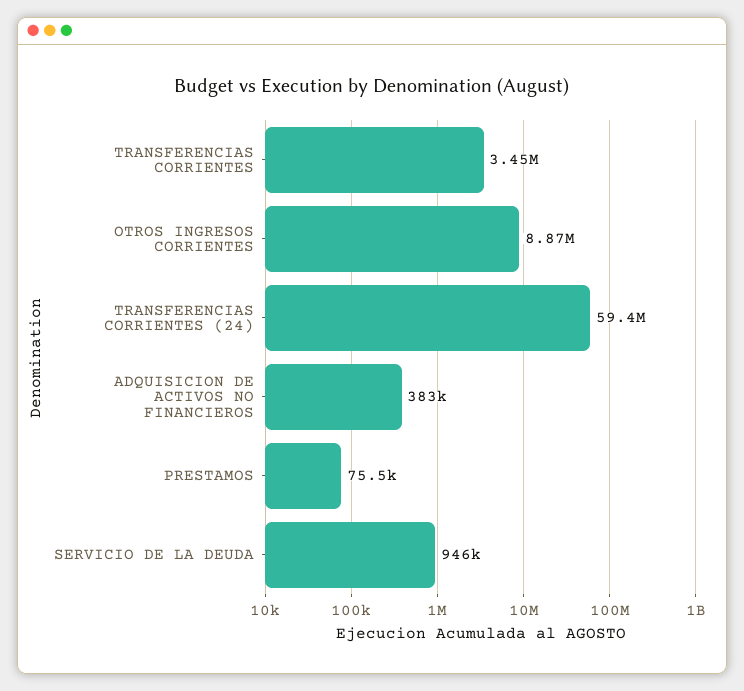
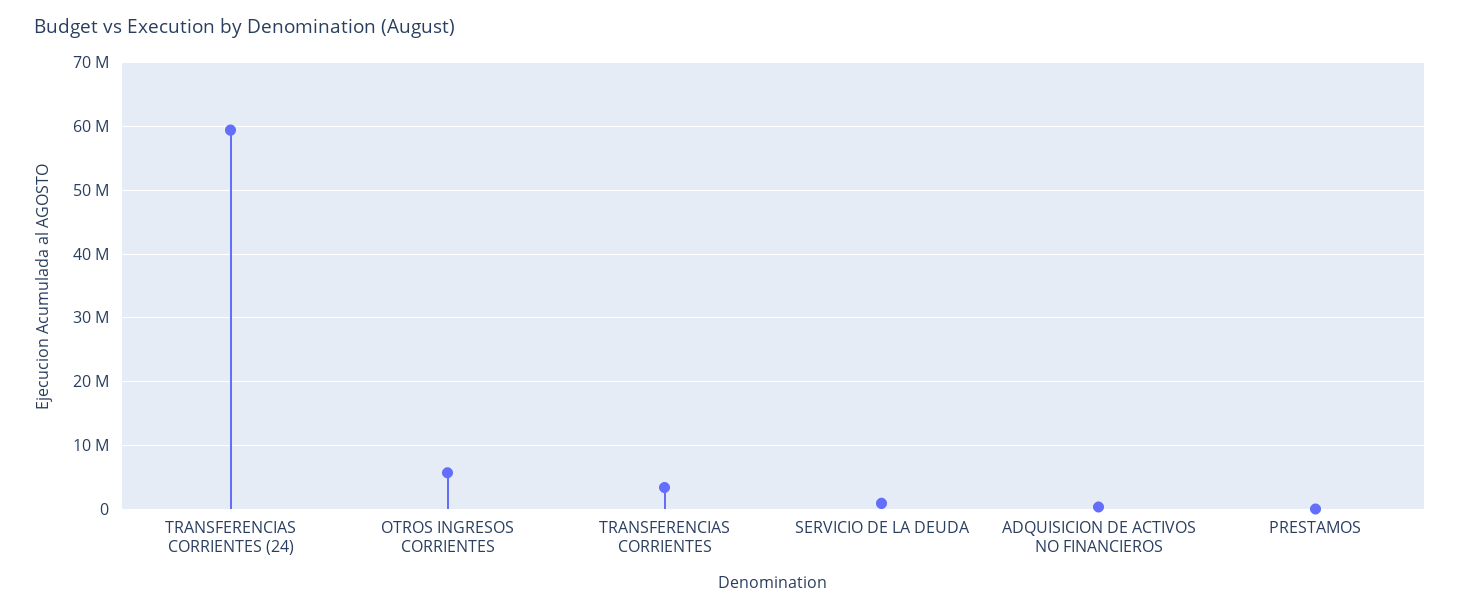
OTROS INGRESOS CORRIENTES: 8870000 -> 6000000

